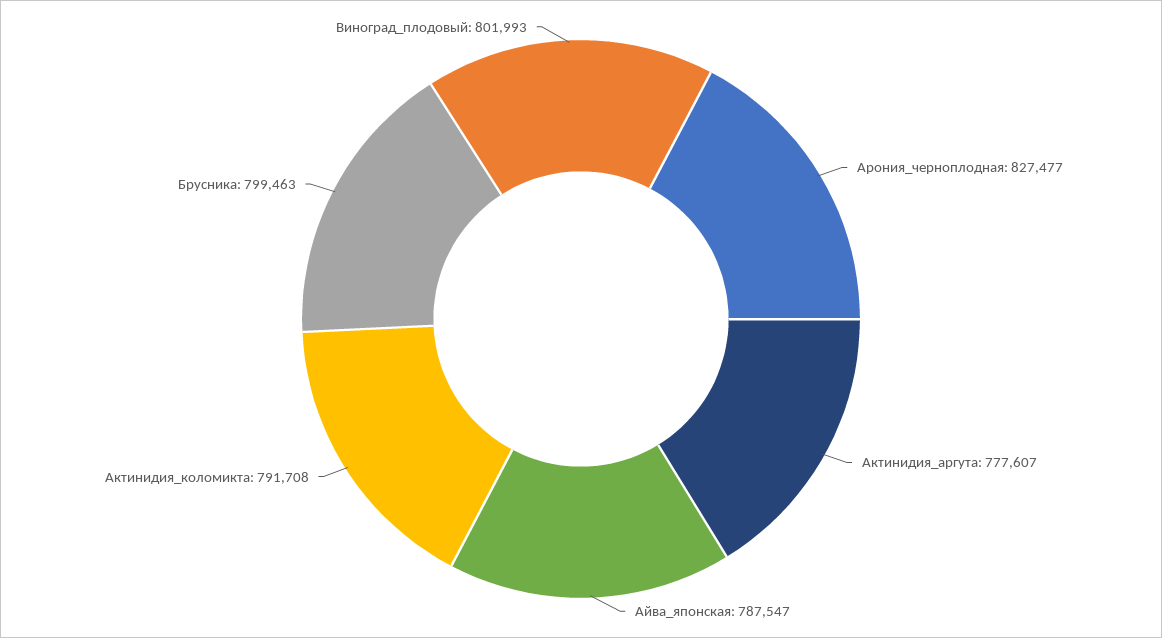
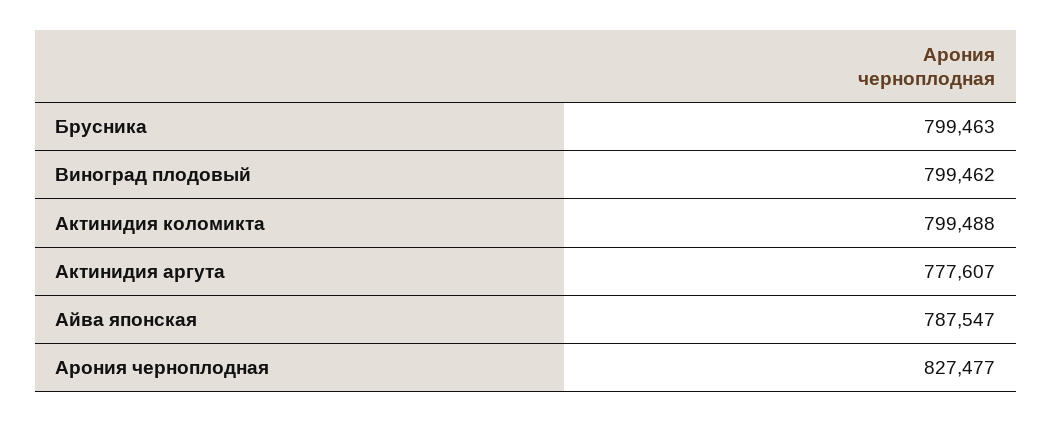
Актинидия_коломикта: 791708 -> 799488
Виноград_плодовый: 801993 -> 799462

